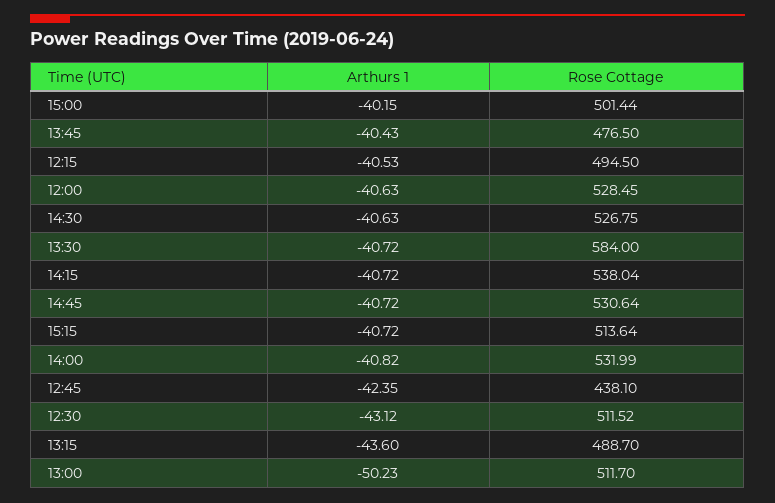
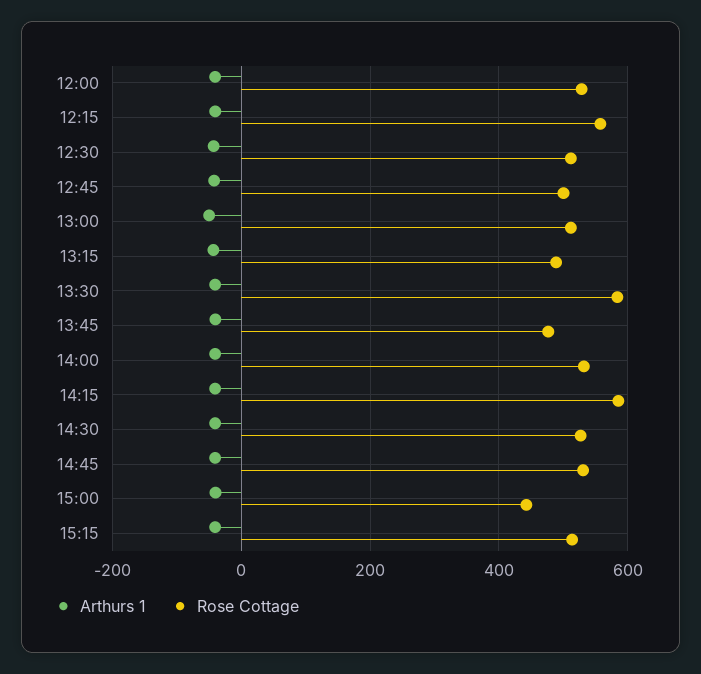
Rose Cottage, 15:00: 501.44 -> 440
Rose Cottage, 12:15: 494.5 -> 560
Rose Cottage, 14:15: 538.04 -> 580
Rose Cottage, 12:45: 438.1 -> 500

